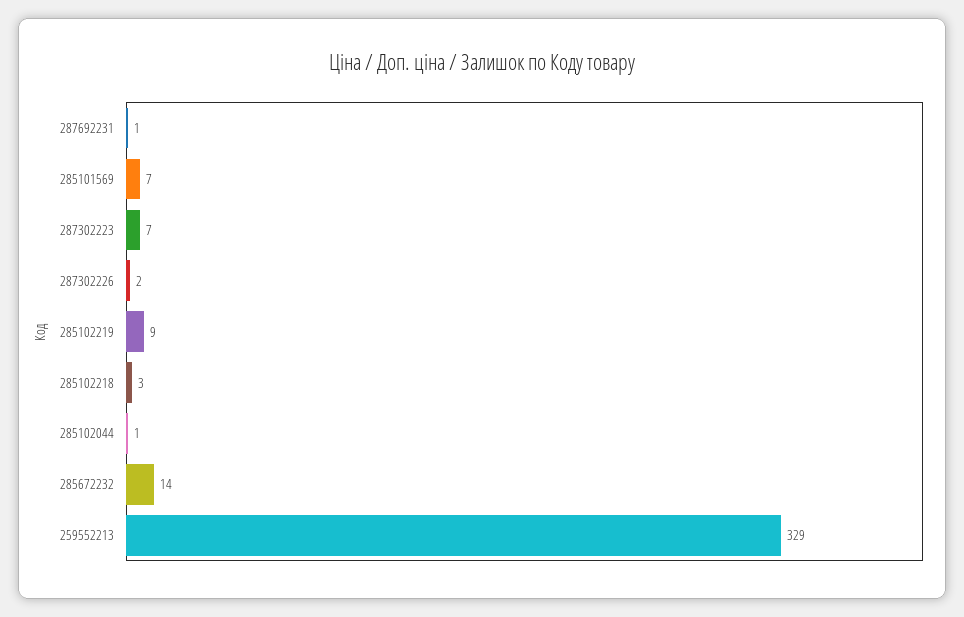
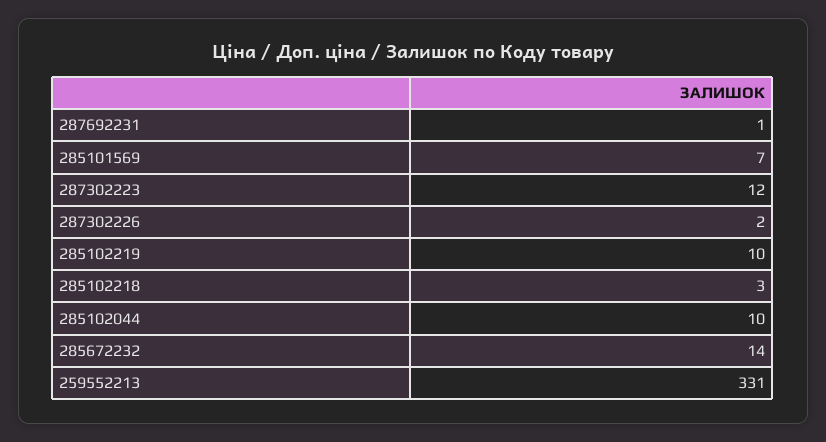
287302223: 7 -> 12
285102219: 9 -> 10
285102044: 1 -> 10
259552213: 329 -> 331

